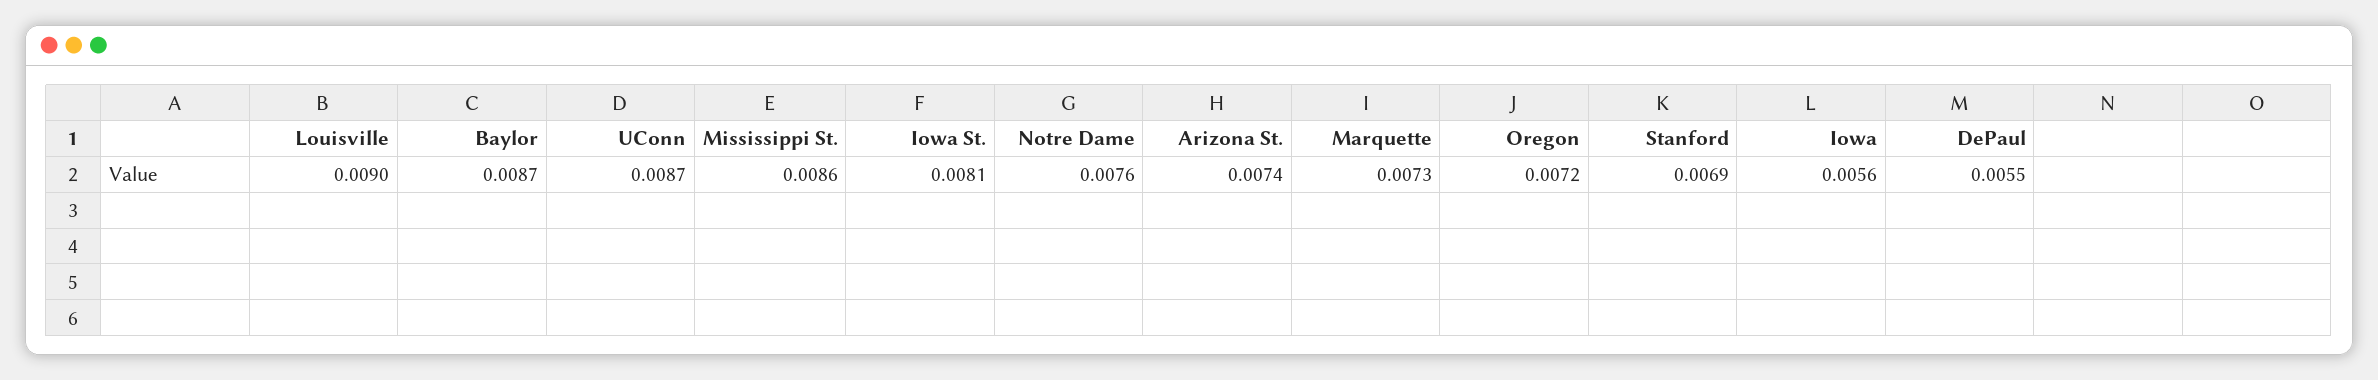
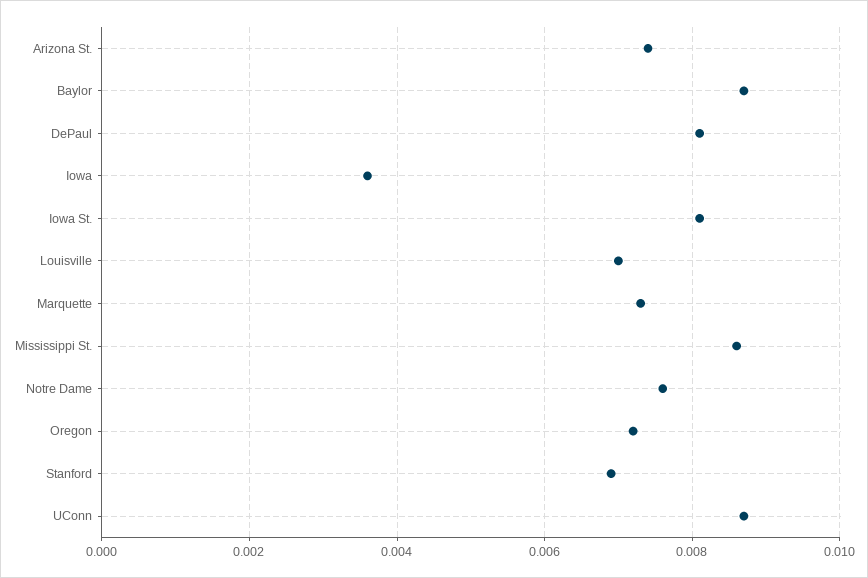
Louisville: 0.009 -> 0.007
Iowa: 0.0056 -> 0.0035
DePaul: 0.0055 -> 0.008

